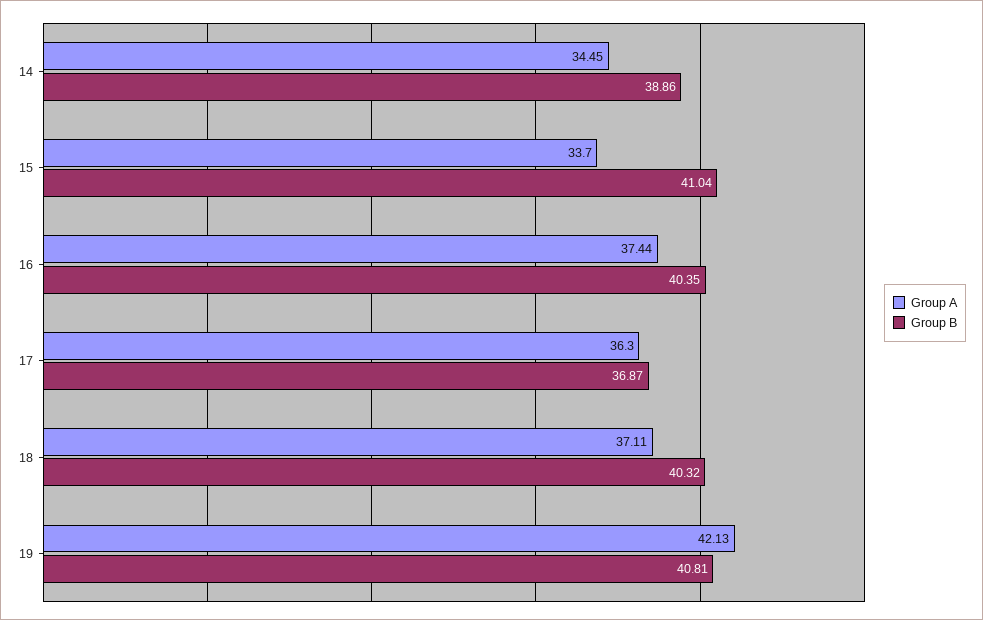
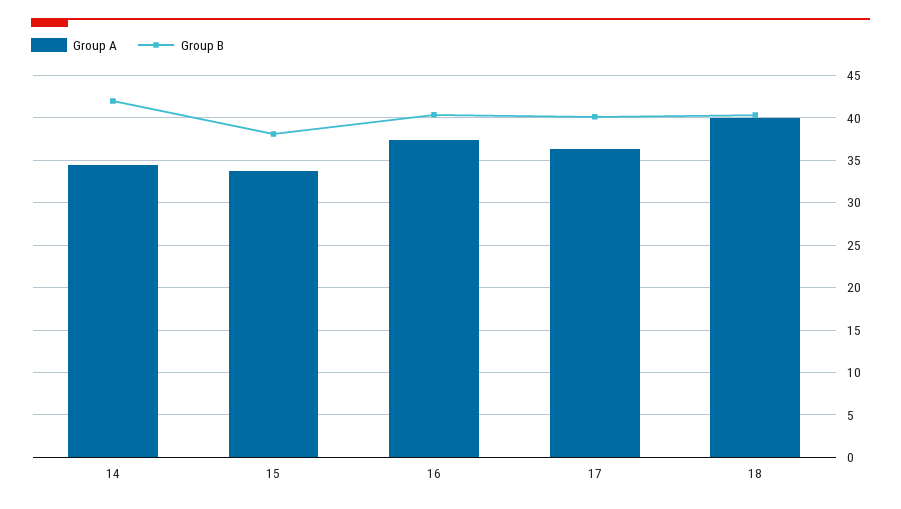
Group B, 14: 38.86 -> 42
Group B, 15: 41.04 -> 38
Group B, 17: 36.87 -> 40
Group A, 18: 37.11 -> 40
Group A, 19: 42.13 -> none
Group B, 19: 40.81 -> none

